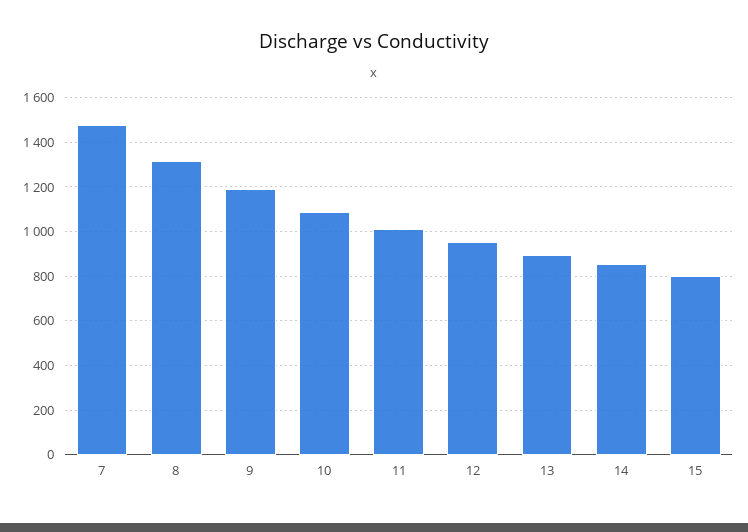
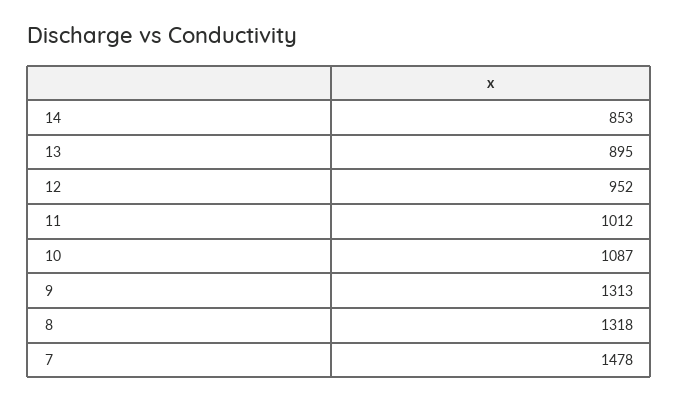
9: 1200 -> 1313
15: 800 -> none

